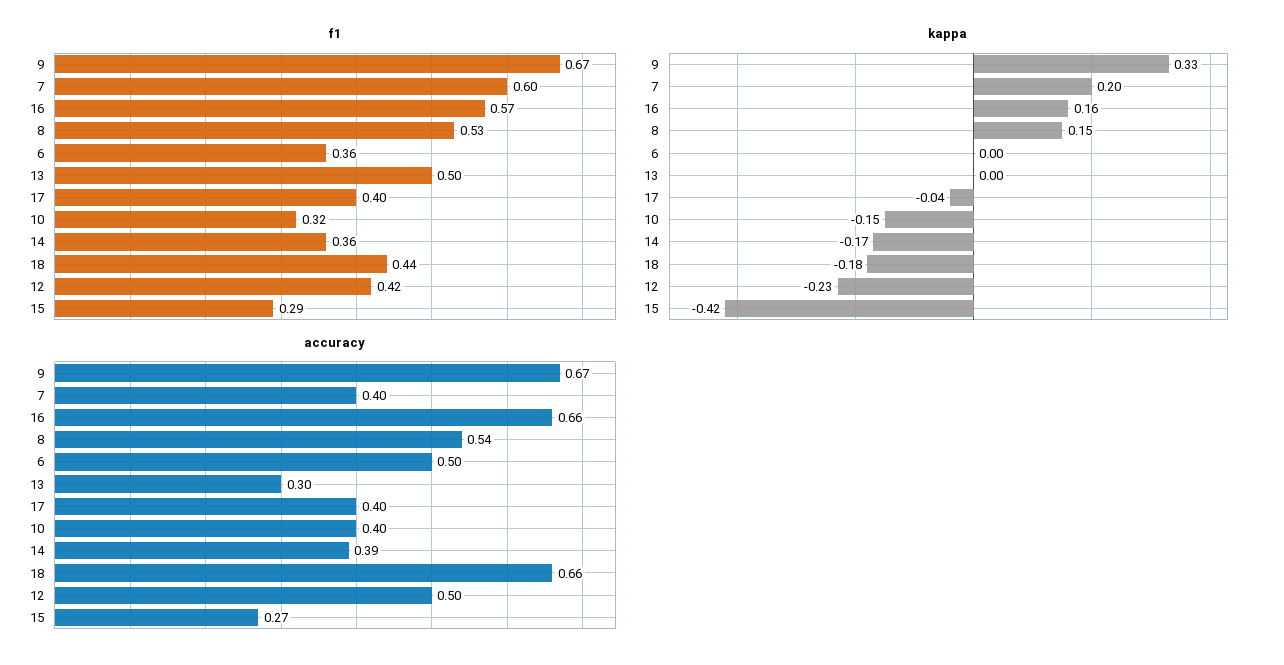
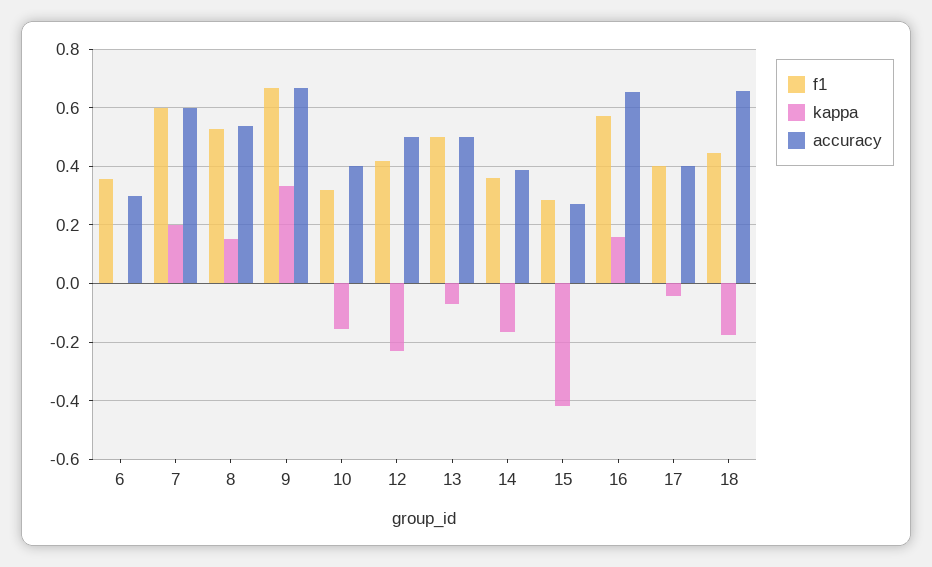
kappa, 13: 0 -> -0.075
accuracy, 7: 0.4 -> 0.6
accuracy, 6: 0.5 -> 0.3
accuracy, 13: 0.3 -> 0.5

